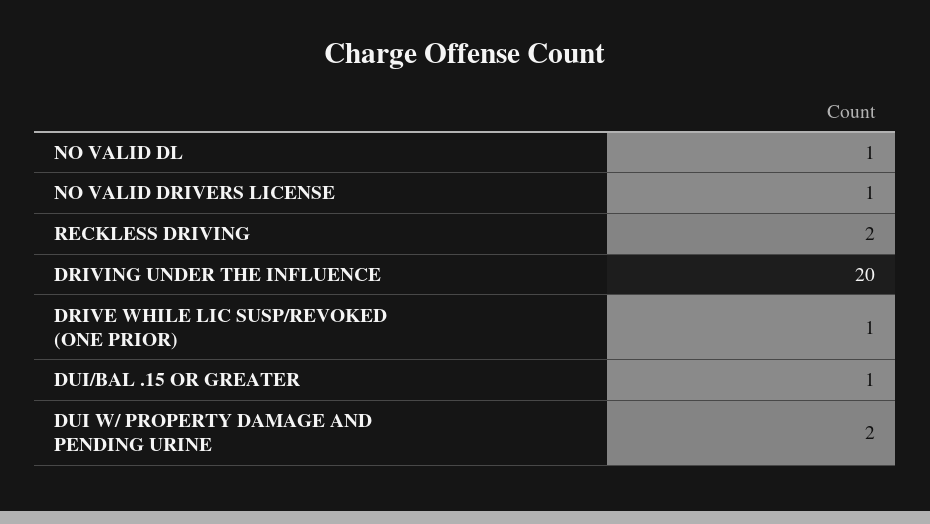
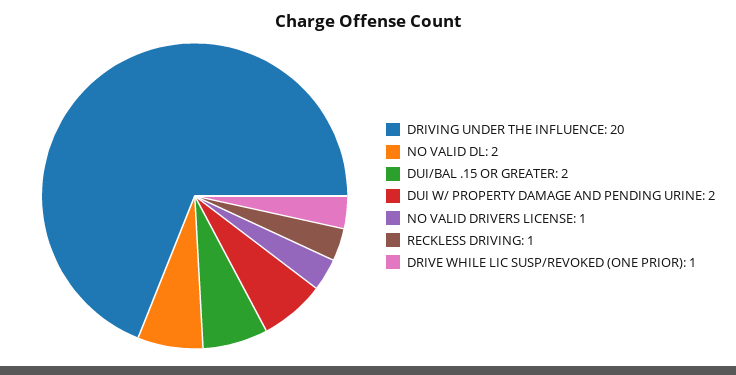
NO VALID DL: 1 -> 2
RECKLESS DRIVING: 2 -> 1
DUI/BAL .15 OR GREATER: 1 -> 2

